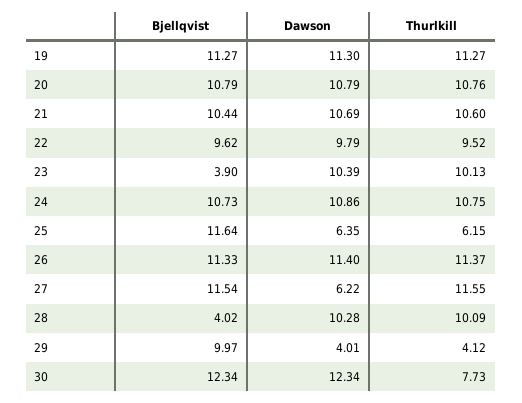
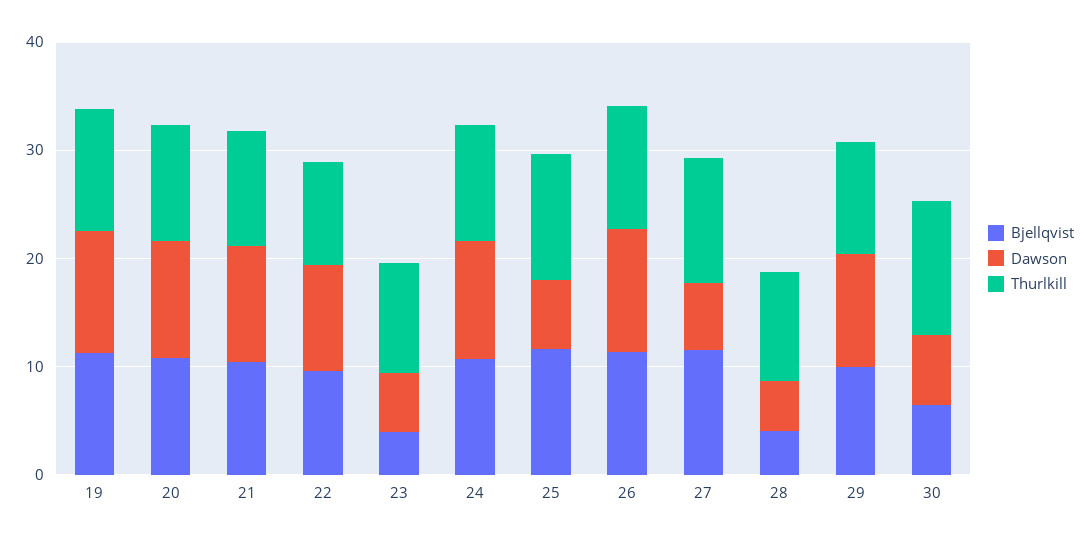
Dawson, 23: 10.39 -> 6
Thurlkill, 25: 6.15 -> 12
Dawson, 28: 10.28 -> 4
Dawson, 29: 4.01 -> 10
Thurlkill, 29: 4.12 -> 10
Bjellqvist, 30: 12.34 -> 6
Dawson, 30: 12.34 -> 6
Thurlkill, 30: 7.73 -> 12

